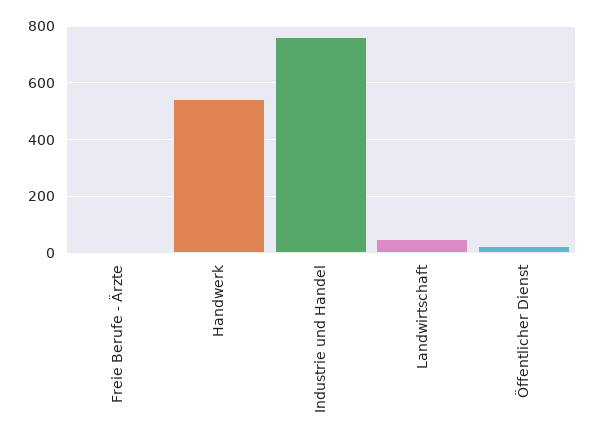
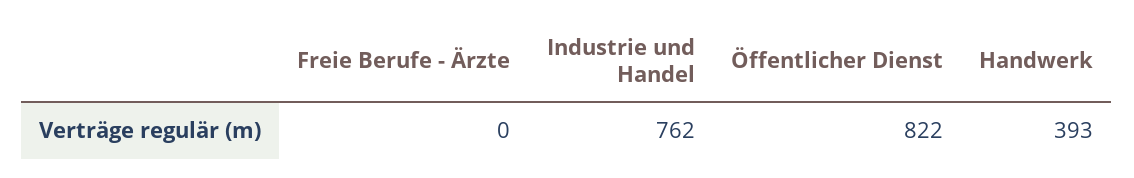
Handwerk: 550 -> 393
Landwirtschaft: 50 -> none
Öffentlicher Dienst: 25 -> 822

